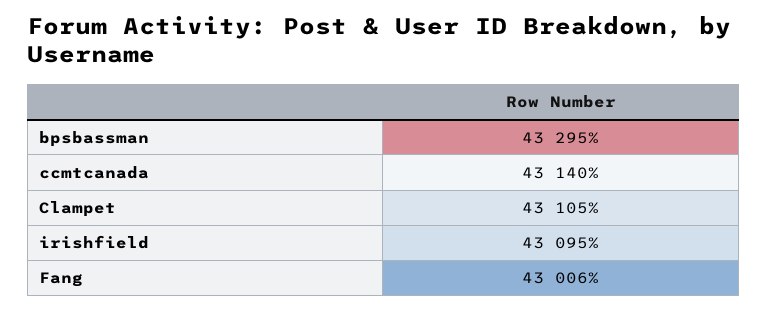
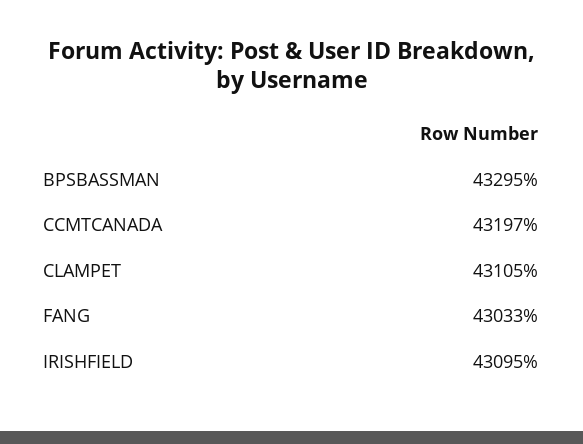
ccmtcanada: 43140 -> 43197
Fang: 43006 -> 43033

